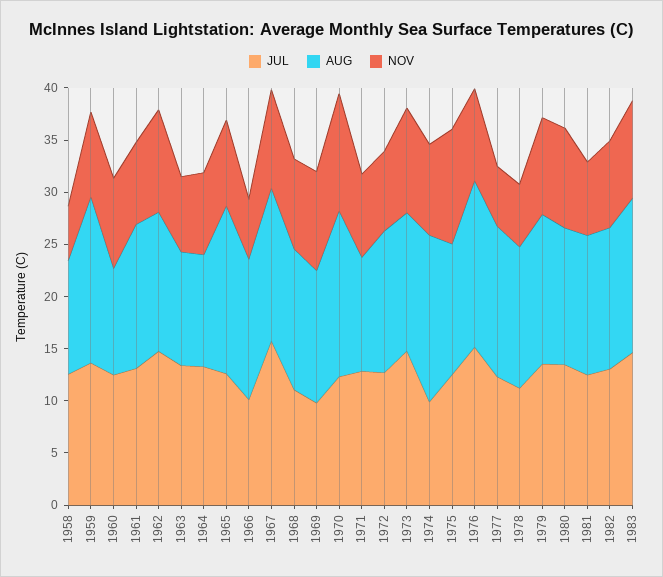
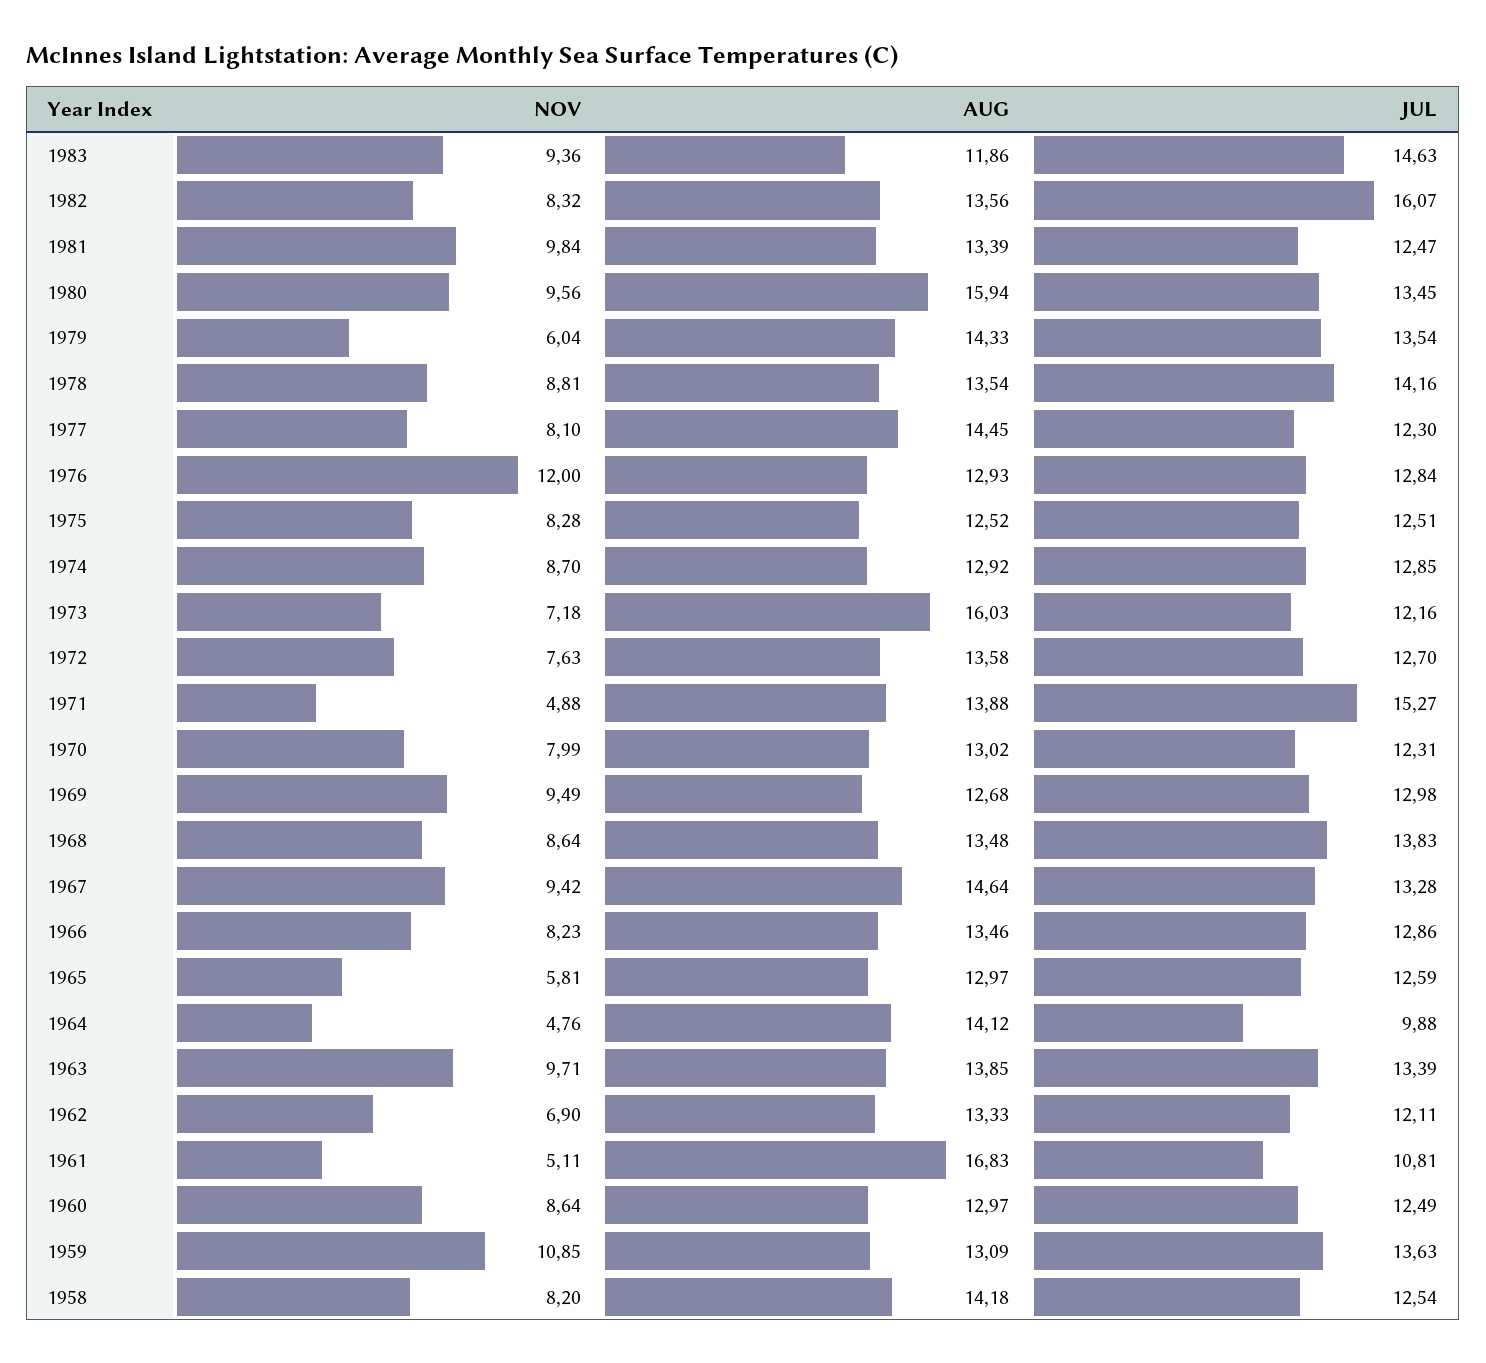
AUG, 1958: 11 -> 14.18
NOV, 1958: 5 -> 8.2
AUG, 1959: 16 -> 13.09
NOV, 1959: 8 -> 10.85
AUG, 1960: 10 -> 12.97
JUL, 1961: 13 -> 10.81
AUG, 1961: 14 -> 16.83
NOV, 1961: 8 -> 5.11
JUL, 1962: 15 -> 12.11
NOV, 1962: 10 -> 6.9
AUG, 1963: 11 -> 13.85
NOV, 1963: 7 -> 9.71
JUL, 1964: 13 -> 9.88
AUG, 1964: 11 -> 14.12
NOV, 1964: 8 -> 4.76
AUG, 1965: 16 -> 12.97
NOV, 1965: 8 -> 5.81
JUL, 1966: 10 -> 12.86
NOV, 1966: 6 -> 8.23
JUL, 1967: 16 -> 13.28
JUL, 1968: 11 -> 13.83
JUL, 1969: 10 -> 12.98
AUG, 1970: 16 -> 13.02
NOV, 1970: 11 -> 7.99
JUL, 1971: 13 -> 15.27
AUG, 1971: 11 -> 13.88
NOV, 1971: 8 -> 4.88
JUL, 1973: 15 -> 12.16
AUG, 1973: 13 -> 16.03
NOV, 1973: 10 -> 7.18
JUL, 1974: 10 -> 12.85
AUG, 1974: 16 -> 12.92
NOV, 1975: 11 -> 8.28
JUL, 1976: 15 -> 12.84
AUG, 1976: 16 -> 12.93
NOV, 1976: 9 -> 12
NOV, 1977: 6 -> 8.1
JUL, 1978: 11 -> 14.16
NOV, 1978: 6 -> 8.81
NOV, 1979: 9 -> 6.04
AUG, 1980: 13 -> 15.94
NOV, 1981: 7 -> 9.84
JUL, 1982: 13 -> 16.07
AUG, 1983: 15 -> 11.86

